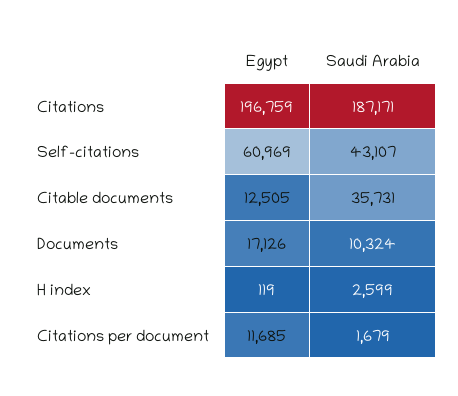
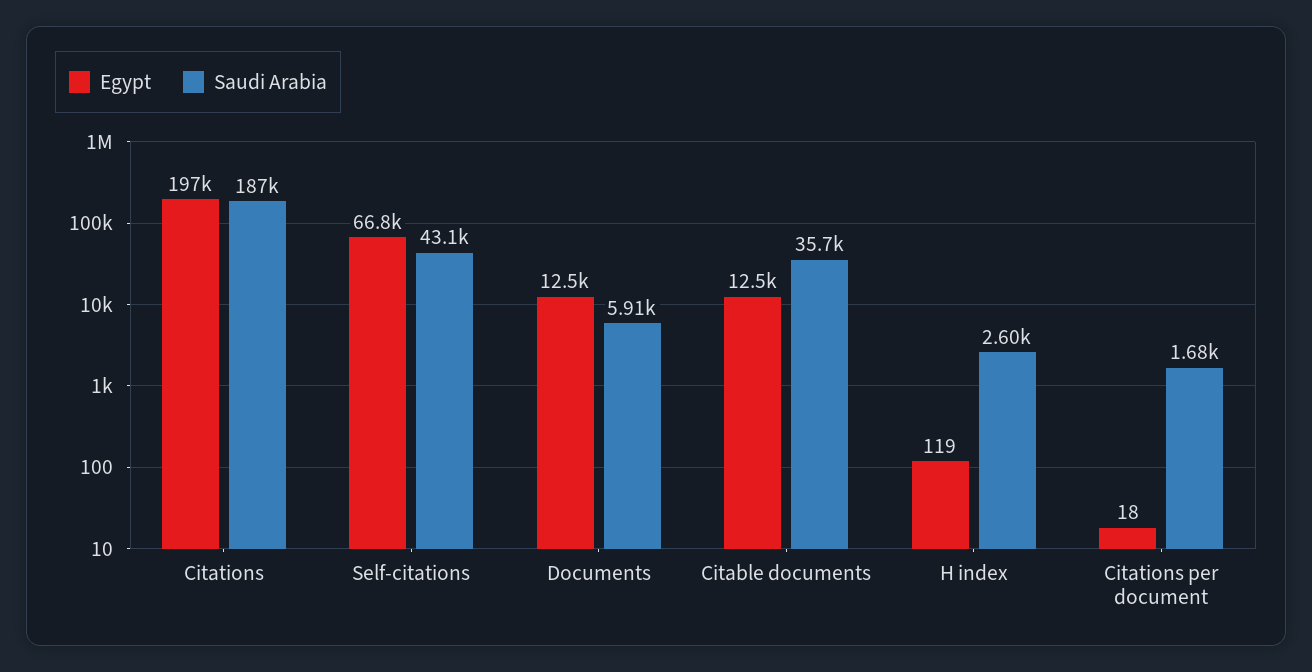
Egypt, Self-citations: 60969 -> 66800
Egypt, Documents: 17126 -> 12500
Saudi Arabia, Documents: 10324 -> 5910
Egypt, Citations per document: 11685 -> 18

